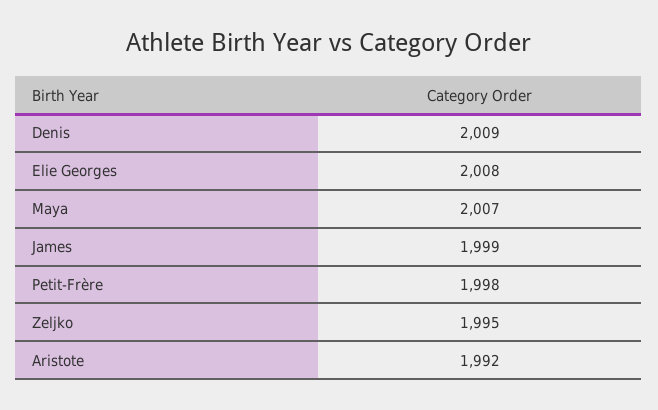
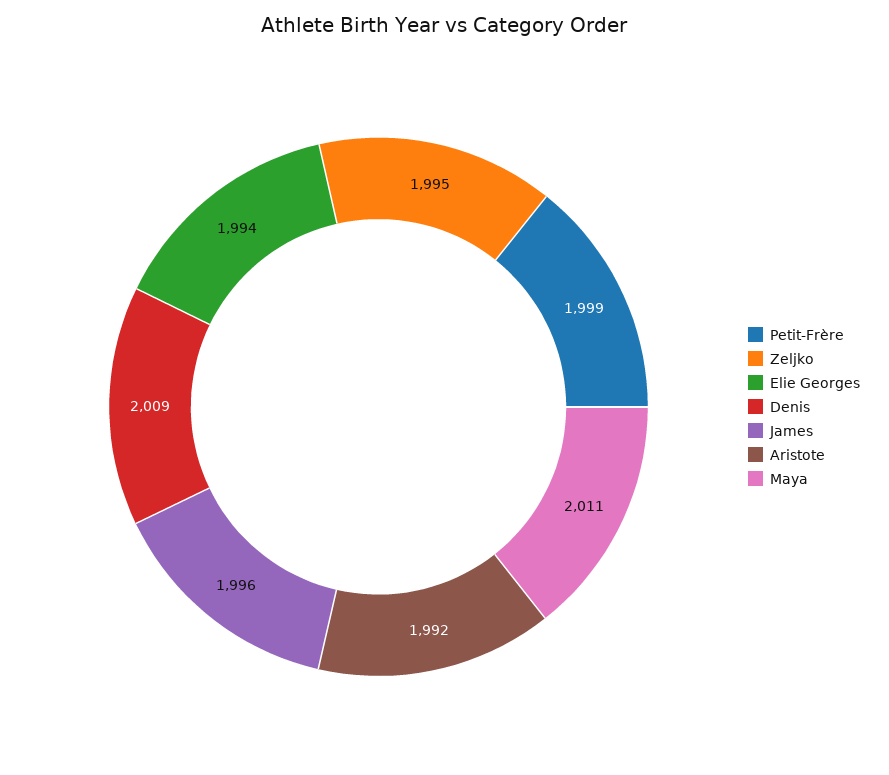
Elie Georges: 2008 -> 1994
Maya: 2007 -> 2011
James: 1999 -> 1996
Petit-Frère: 1998 -> 1999

